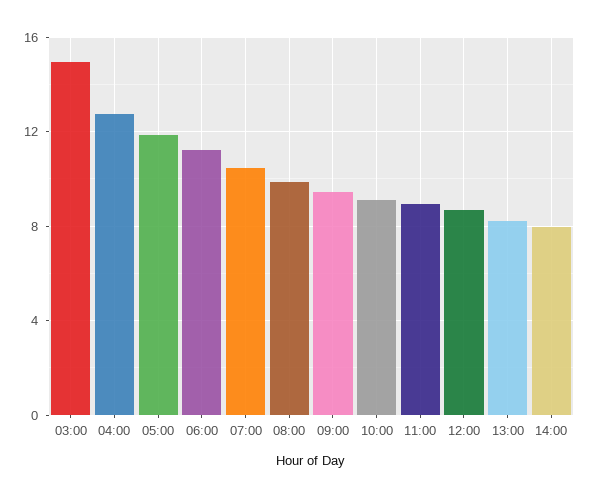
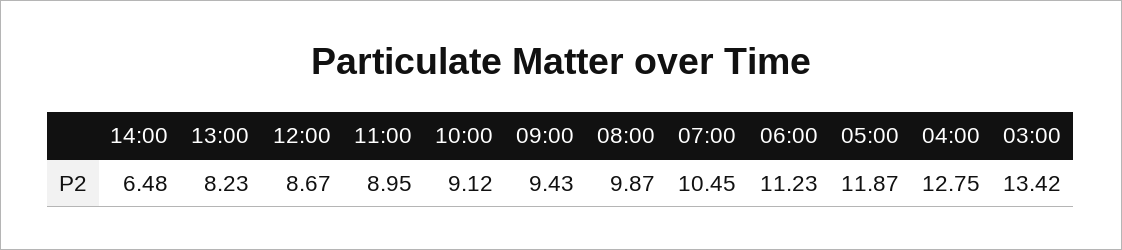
03:00: 15 -> 13.42
14:00: 8 -> 6.48

